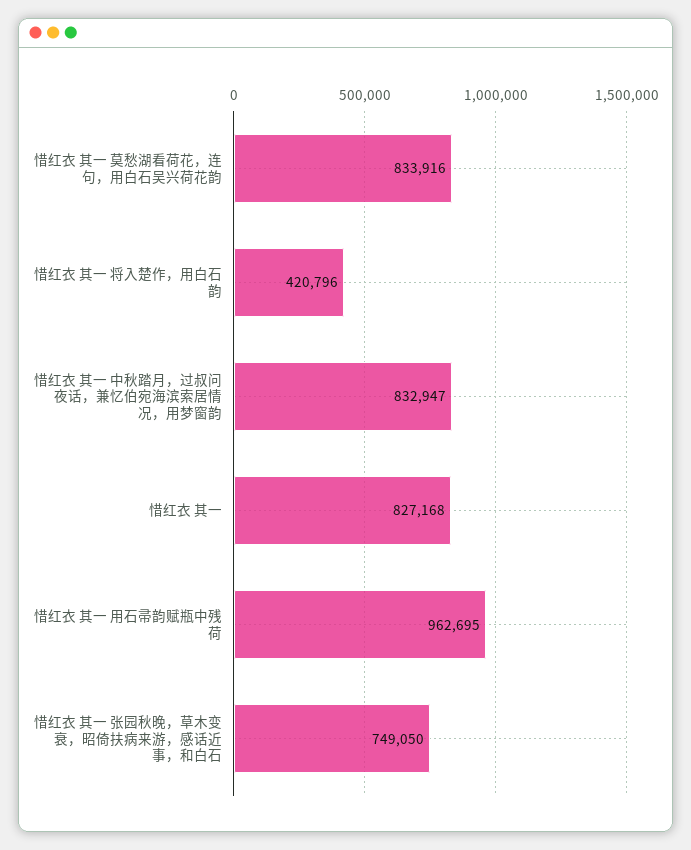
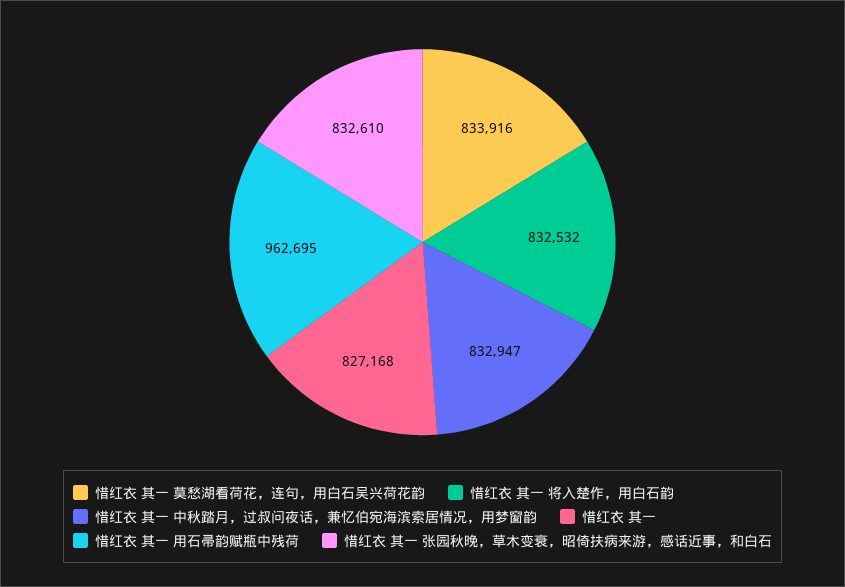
惜红衣 其一 将入楚作，用白石韵: 420796 -> 832532
惜红衣 其一 张园秋晚，草木变衰，昭倚扶病来游，感话近事，和白石: 749050 -> 832610

